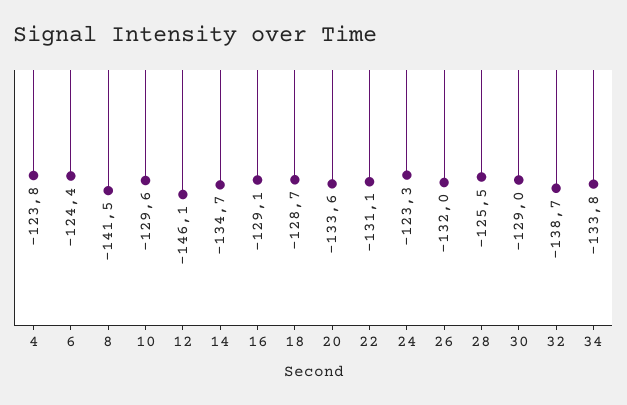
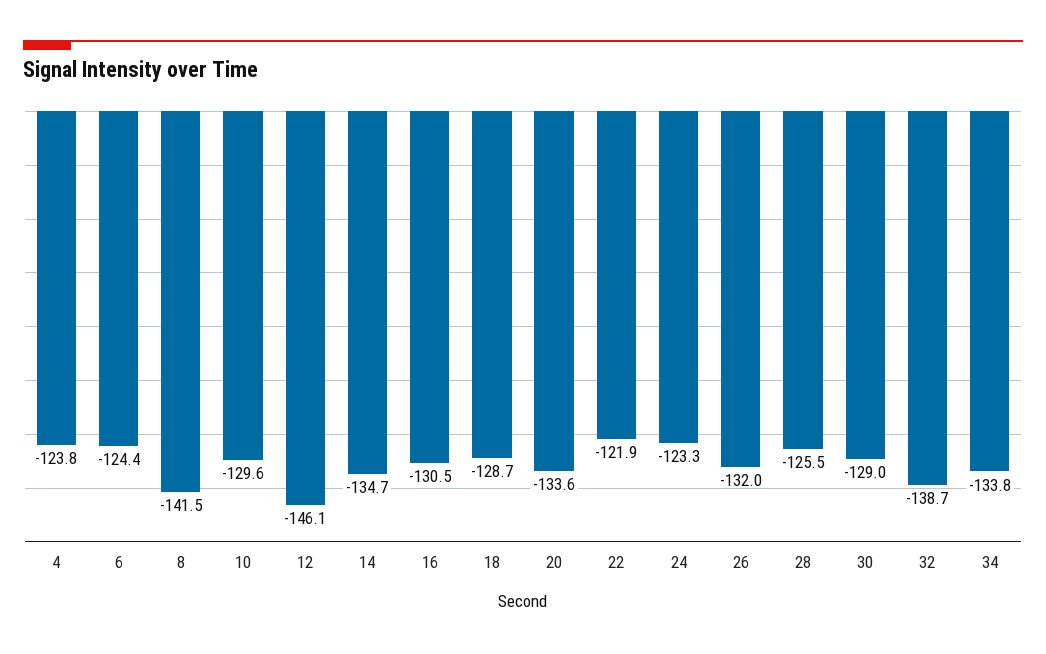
16: -129.1 -> -130.5
22: -131.1 -> -121.9

